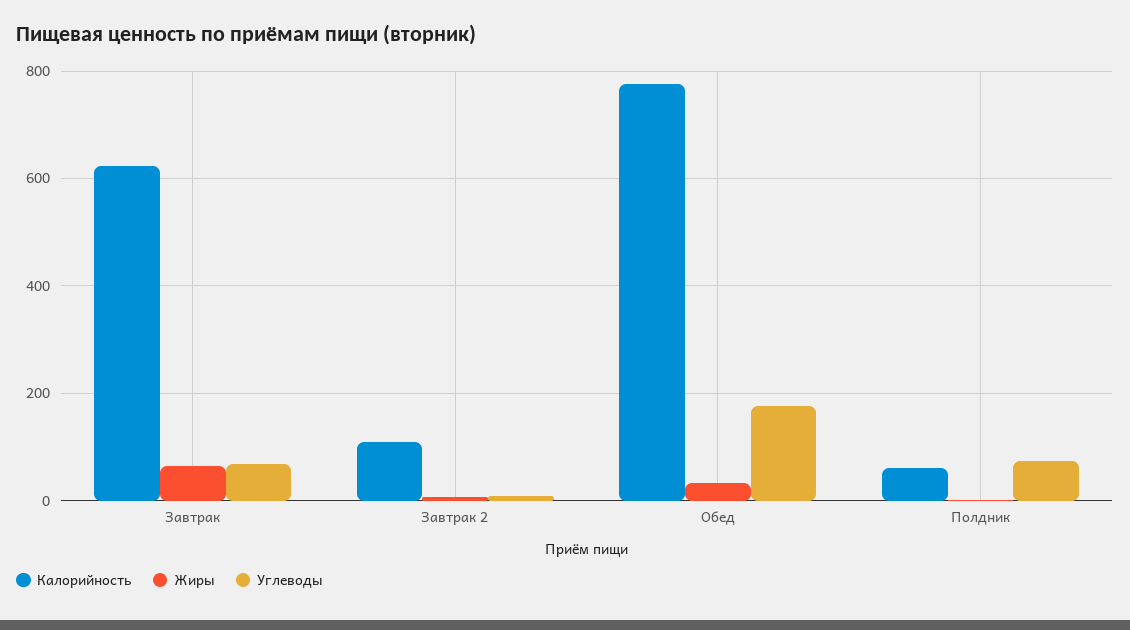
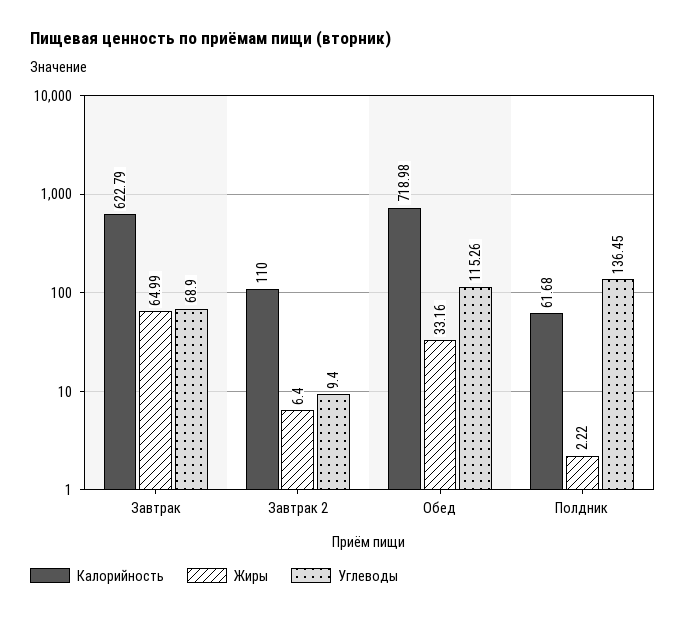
Калорийность, Обед: 780 -> 718.98
Углеводы, Обед: 180 -> 115.26
Углеводы, Полдник: 80 -> 136.45

